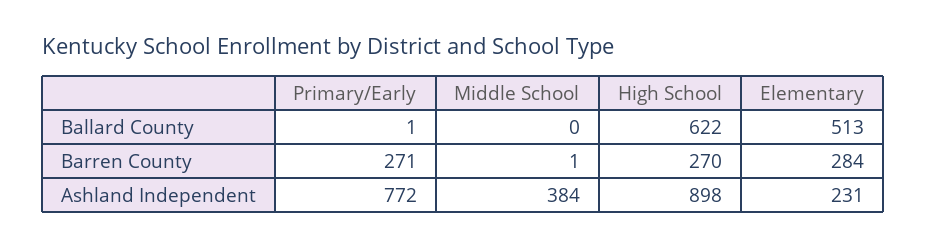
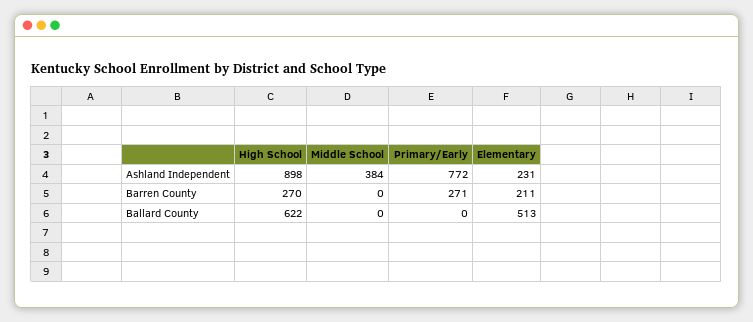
Primary/Early, Ballard County: 1 -> 0
Middle School, Barren County: 1 -> 0
Elementary, Barren County: 284 -> 211

